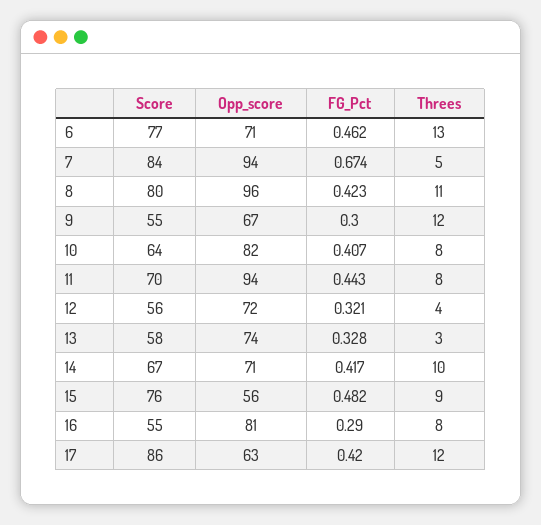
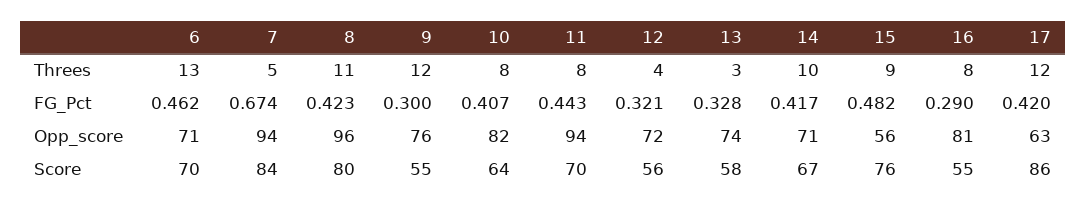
Score, 6: 77 -> 70
Opp_score, 9: 67 -> 76

